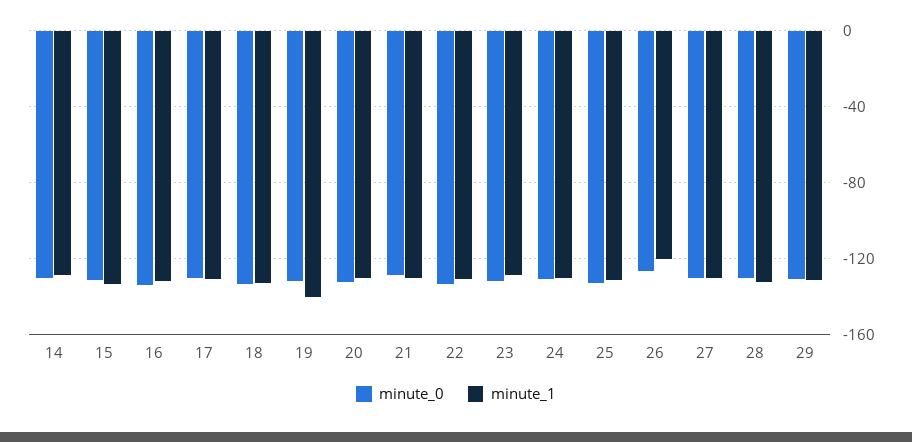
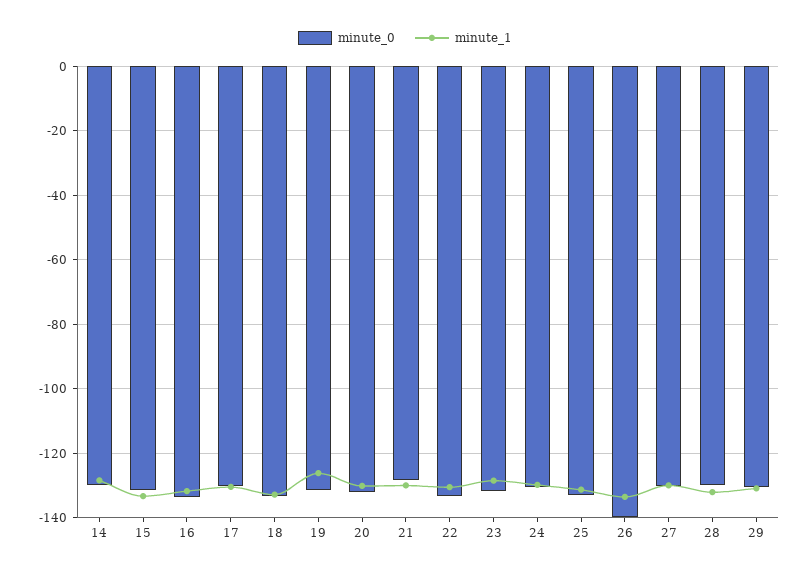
minute_1, 19: -140 -> -126
minute_0, 26: -125 -> -140
minute_1, 26: -120 -> -134

